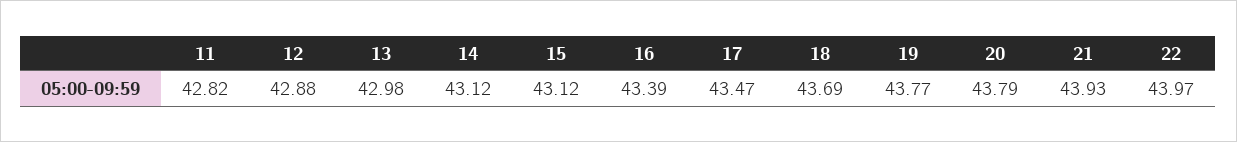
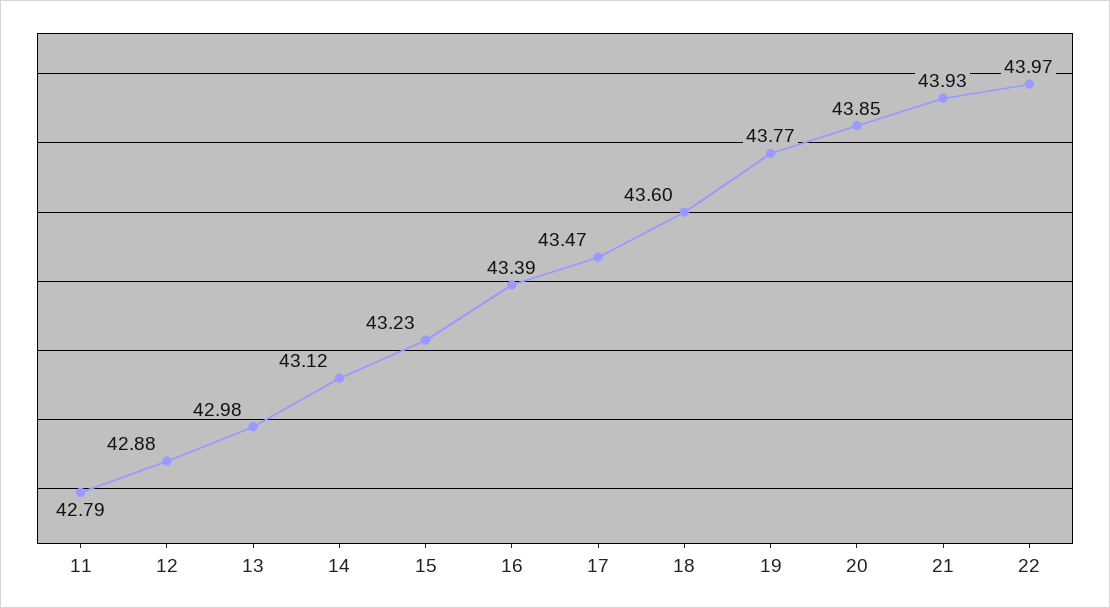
11: 42.82 -> 42.79
15: 43.12 -> 43.23
18: 43.69 -> 43.6
20: 43.79 -> 43.85

